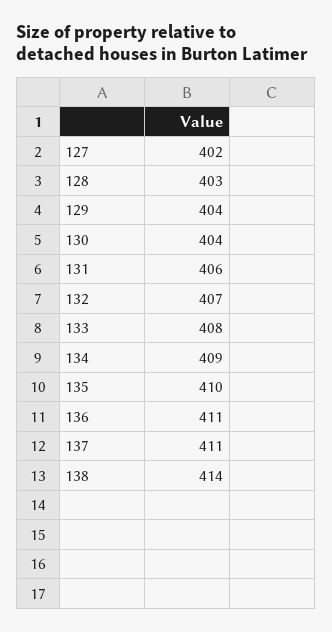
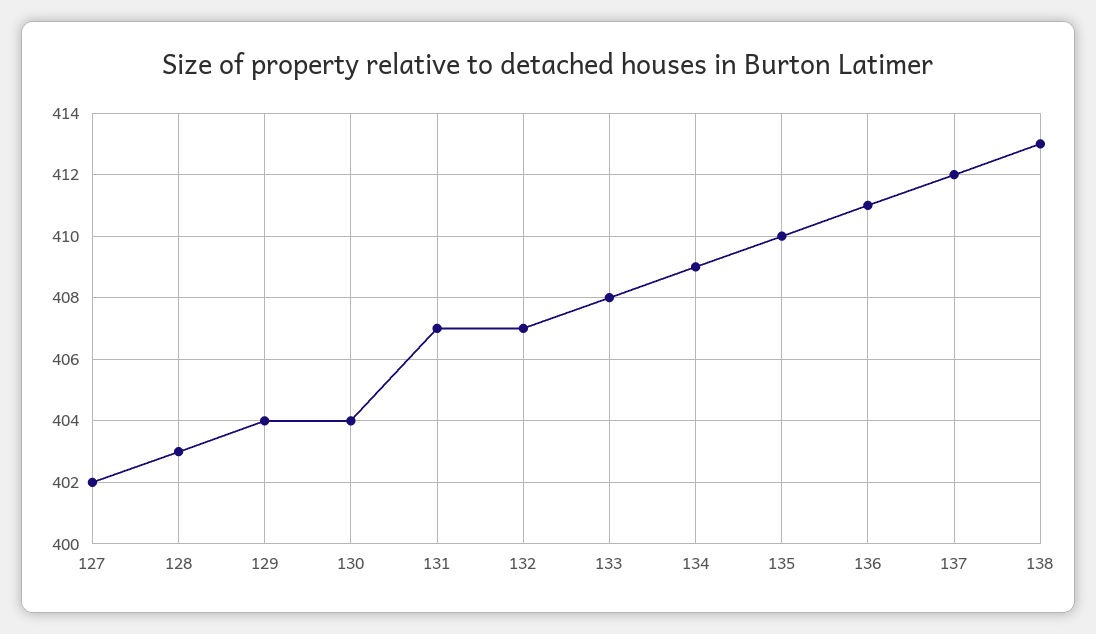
131: 406 -> 407
137: 411 -> 412
138: 414 -> 413

